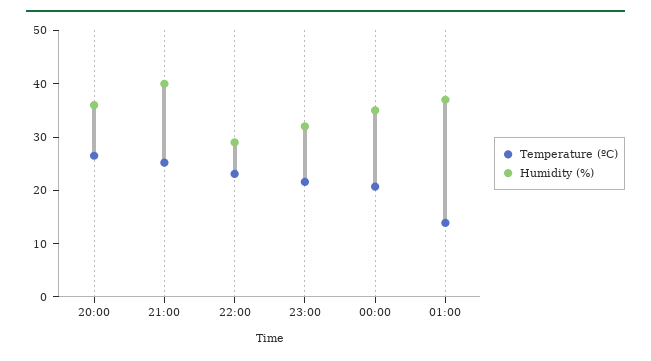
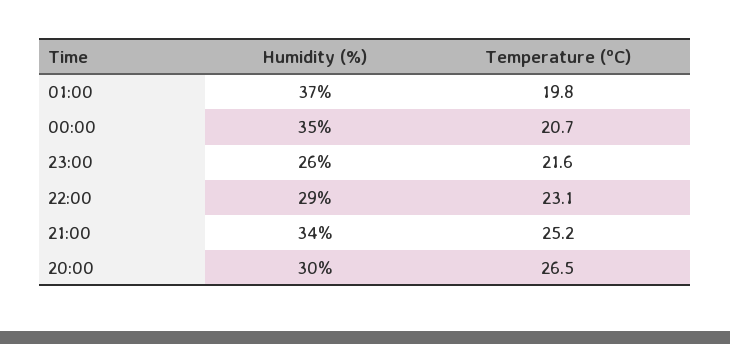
Humidity (%), 20:00: 36 -> 30
Humidity (%), 21:00: 40 -> 34
Humidity (%), 23:00: 32 -> 26
Temperature (ºC), 01:00: 14 -> 19.8

